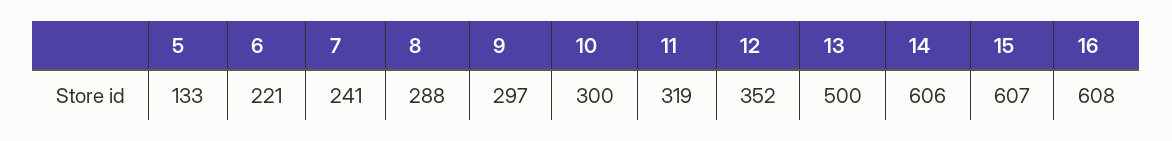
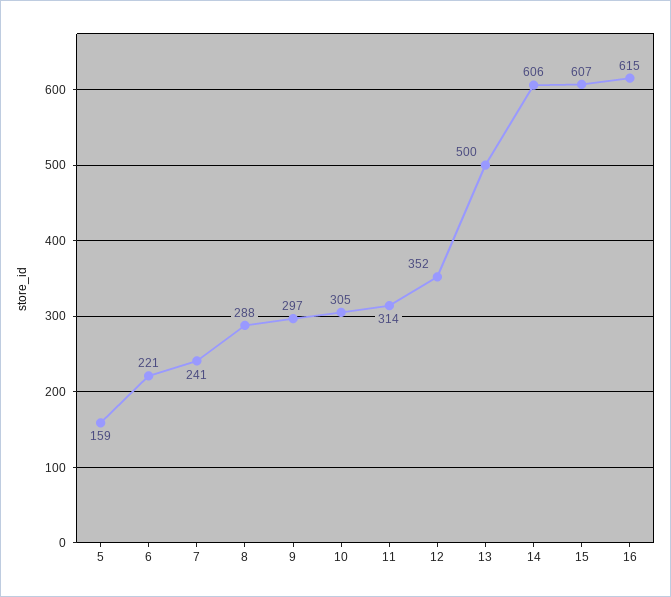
5: 133 -> 159
10: 300 -> 305
11: 319 -> 314
16: 608 -> 615

